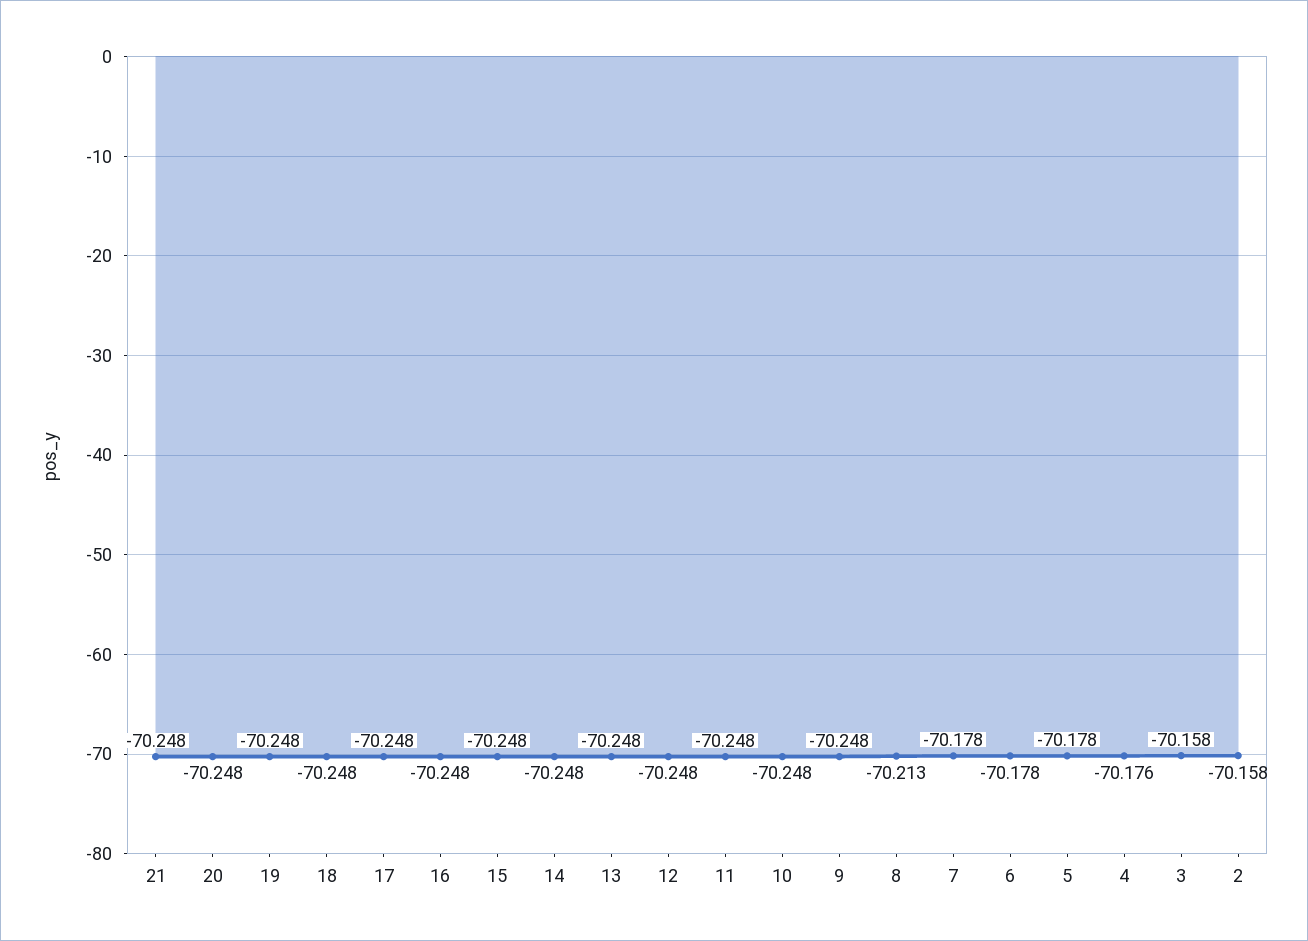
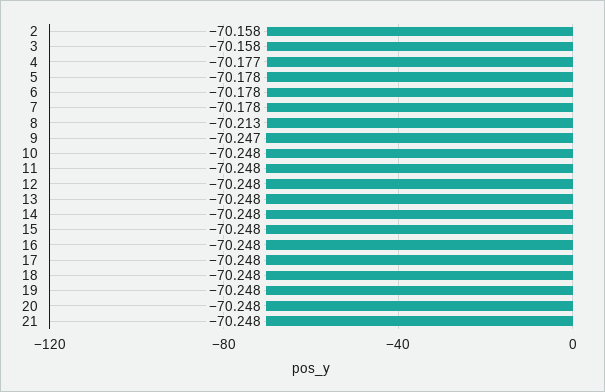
9: -70.248 -> -70.247
4: -70.176 -> -70.177

